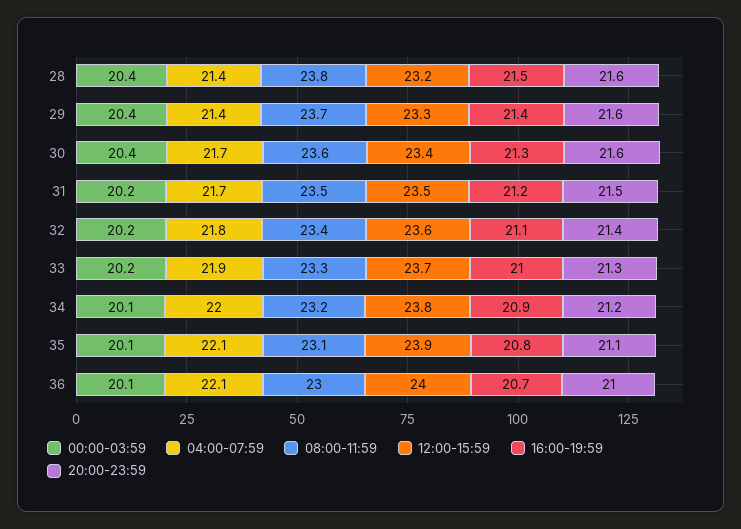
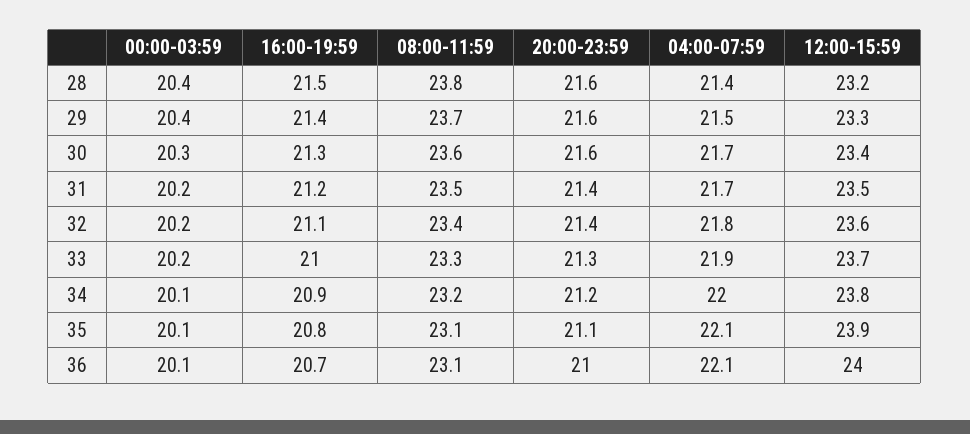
04:00-07:59, 29: 21.4 -> 21.5
00:00-03:59, 30: 20.4 -> 20.3
20:00-23:59, 31: 21.5 -> 21.4
08:00-11:59, 36: 23 -> 23.1

